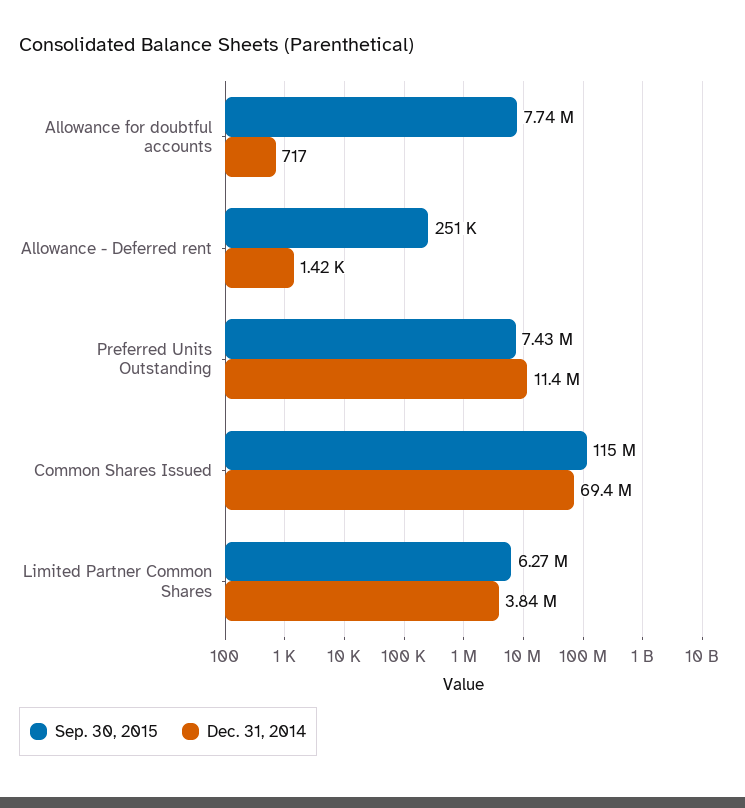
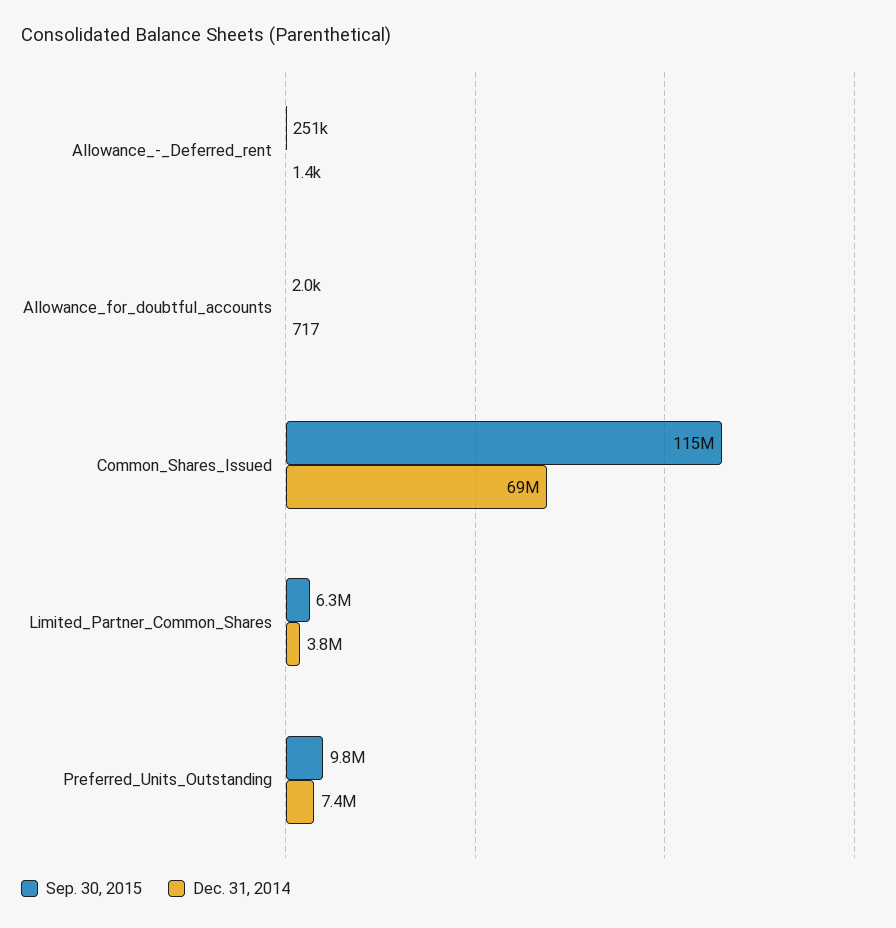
Sep. 30, 2015, Allowance for doubtful accounts: 7740000 -> 2000
Sep. 30, 2015, Preferred Units Outstanding: 7430000 -> 9800000
Dec. 31, 2014, Preferred Units Outstanding: 11400000 -> 7400000

